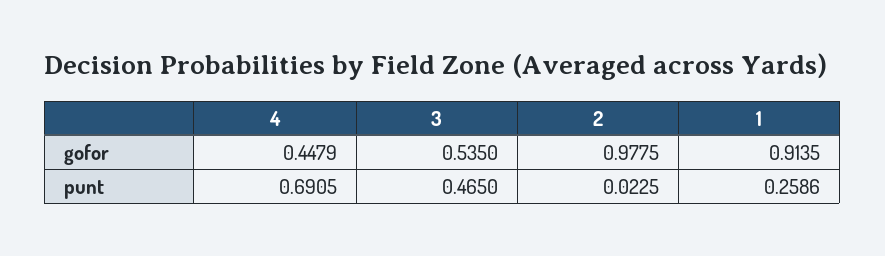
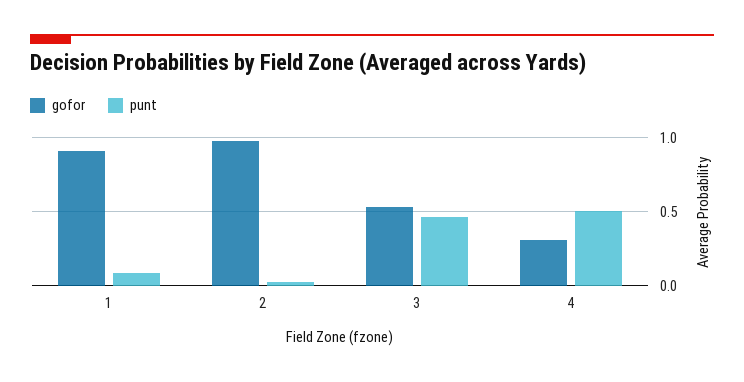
gofor, 4: 0.4479 -> 0.3
punt, 4: 0.6905 -> 0.5
punt, 1: 0.2586 -> 0.1

